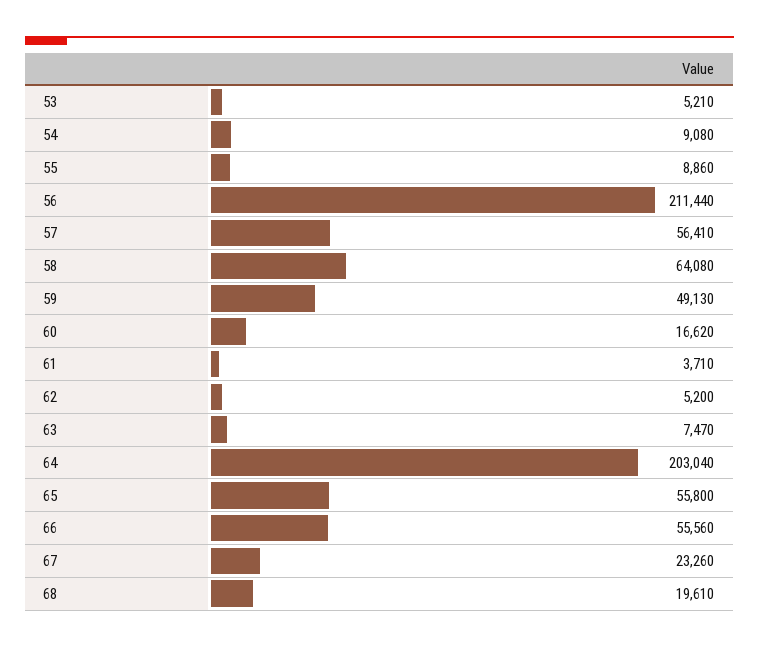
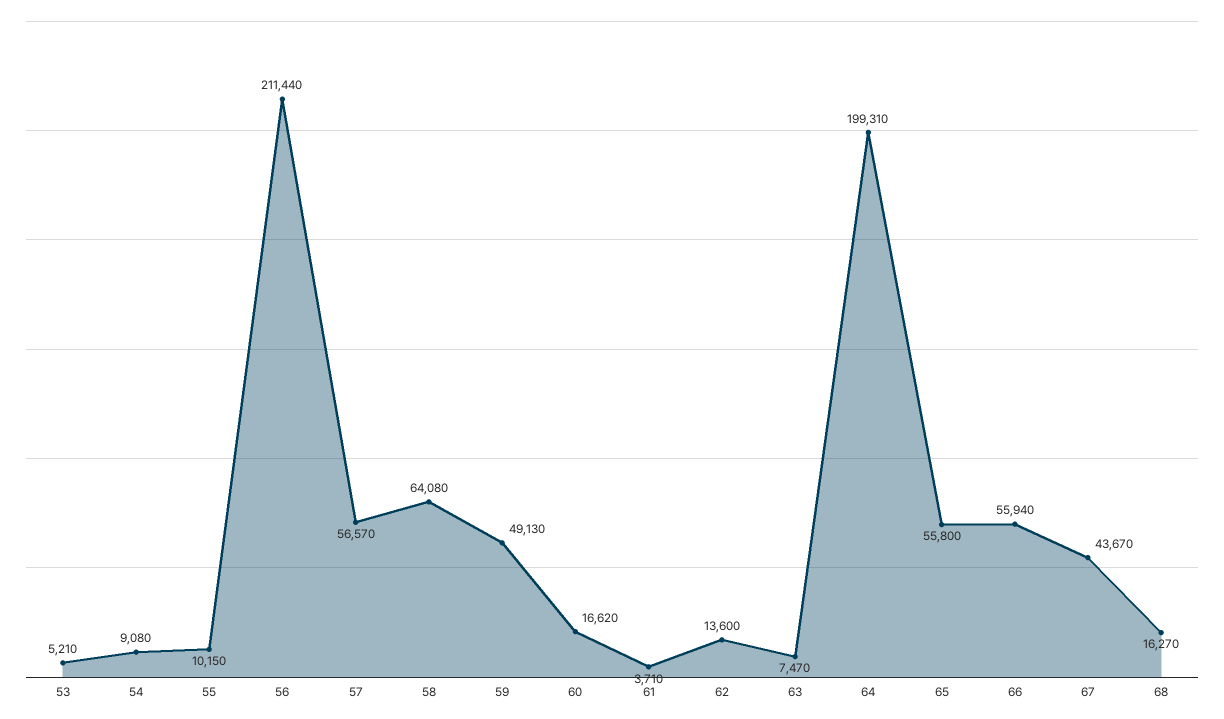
55: 8860 -> 10150
57: 56410 -> 56570
62: 5200 -> 13600
64: 203040 -> 199310
66: 55560 -> 55940
67: 23260 -> 43670
68: 19610 -> 16270

